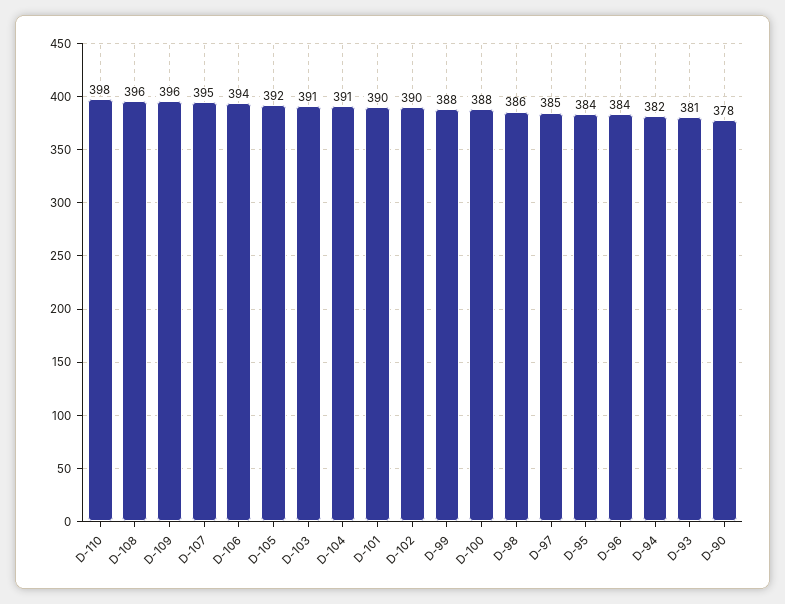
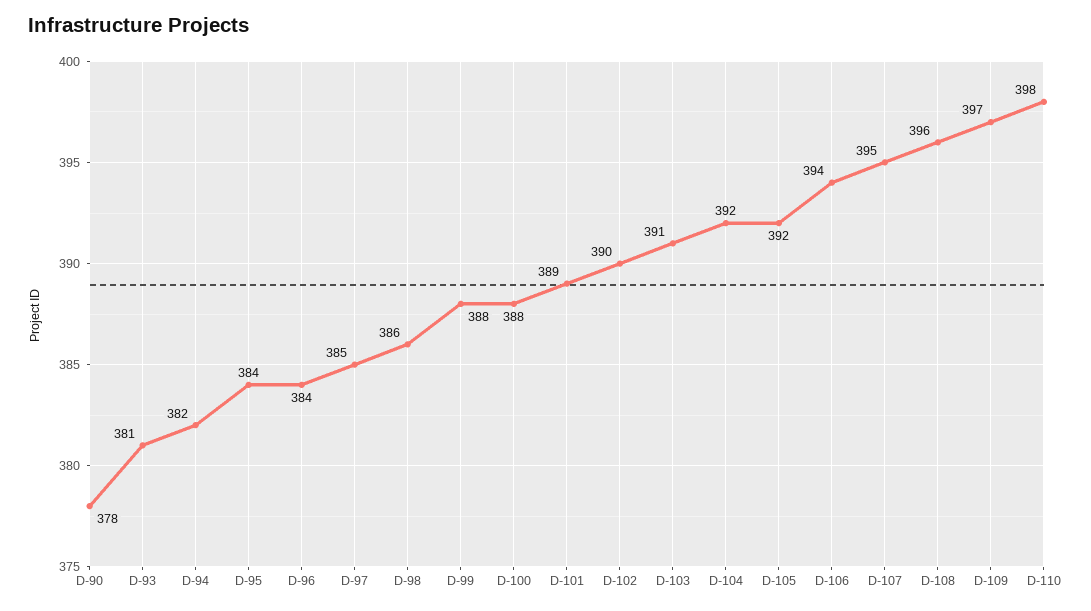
D-109: 396 -> 397
D-104: 391 -> 392
D-101: 390 -> 389

